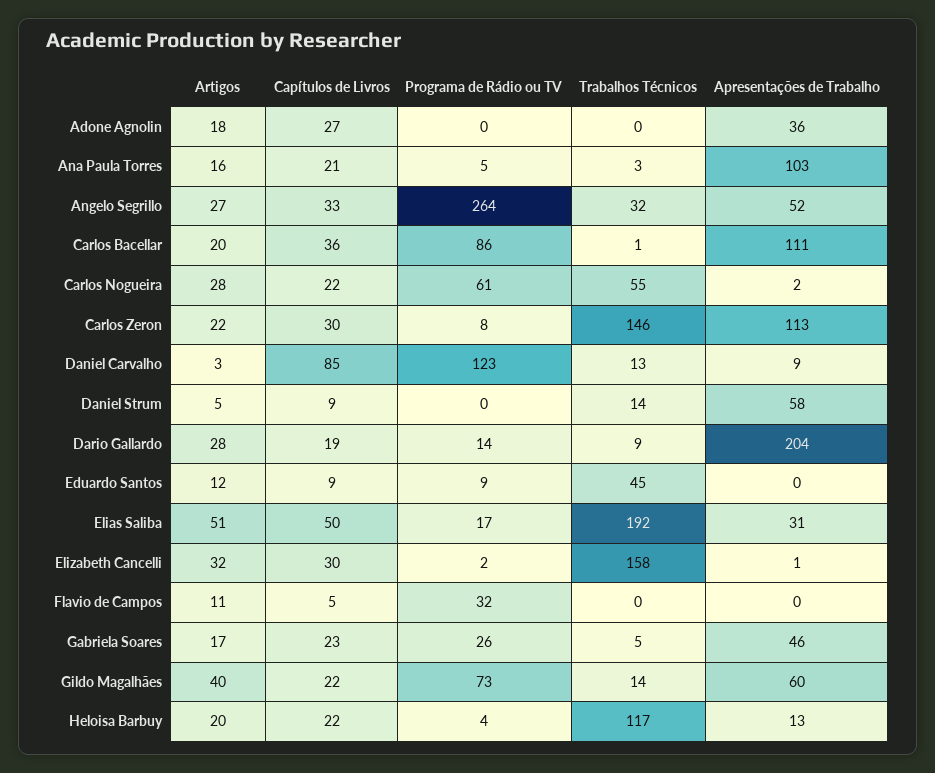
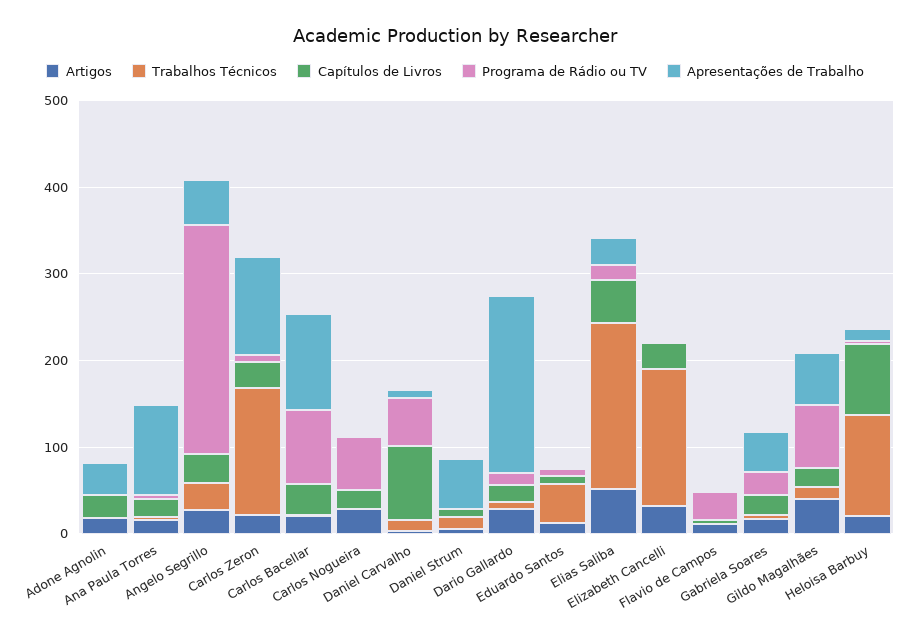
Trabalhos Técnicos, Carlos Nogueira: 55 -> 0
Programa de Rádio ou TV, Daniel Carvalho: 123 -> 60
Capítulos de Livros, Heloisa Barbuy: 22 -> 80

